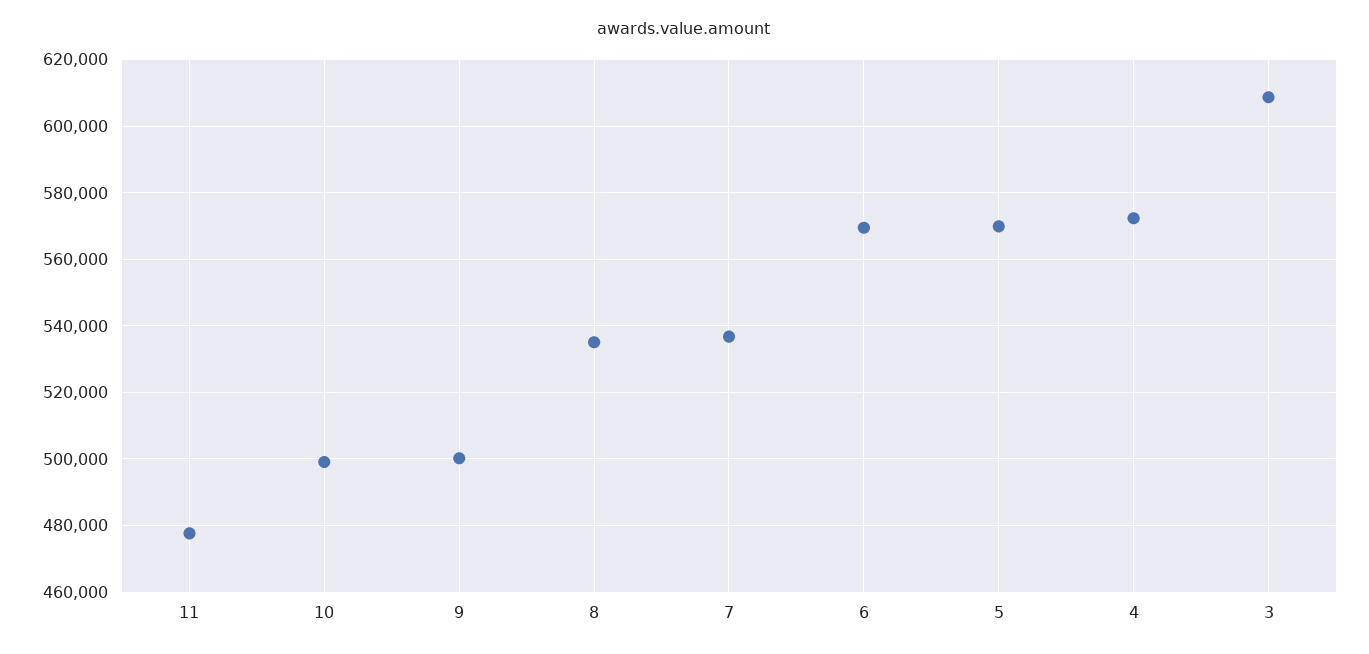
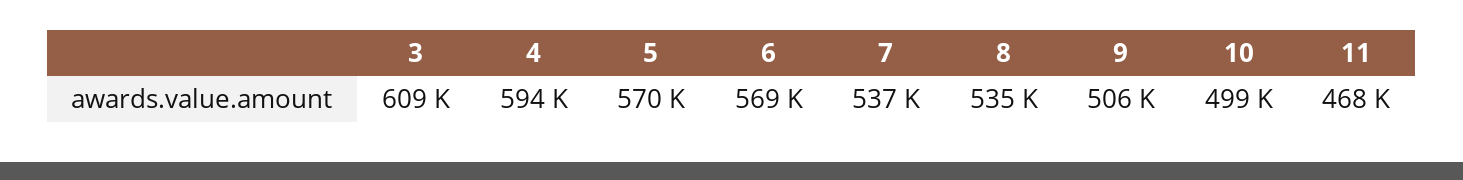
11: 478000 -> 468000
9: 500000 -> 506000
4: 572000 -> 594000

